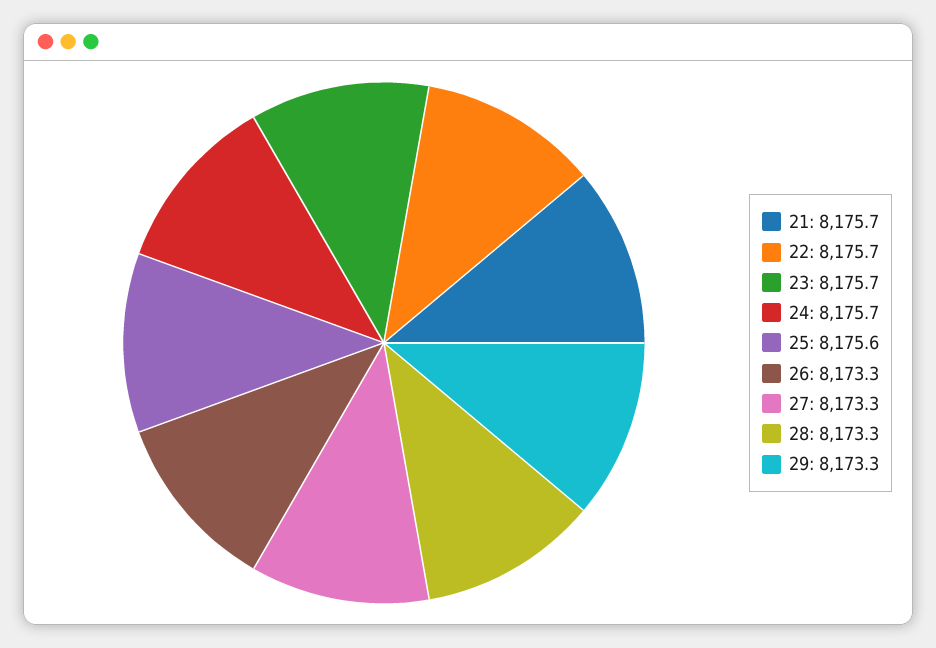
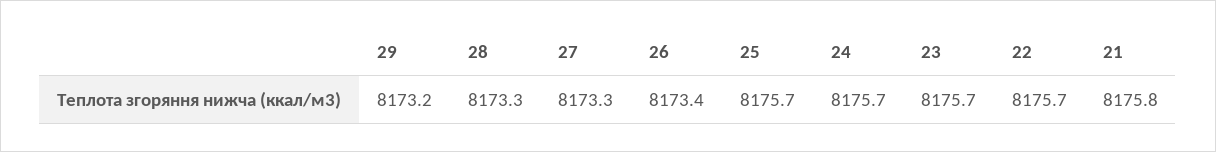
21: 8175.7 -> 8175.8
25: 8175.6 -> 8175.7
26: 8173.3 -> 8173.4
29: 8173.3 -> 8173.2

